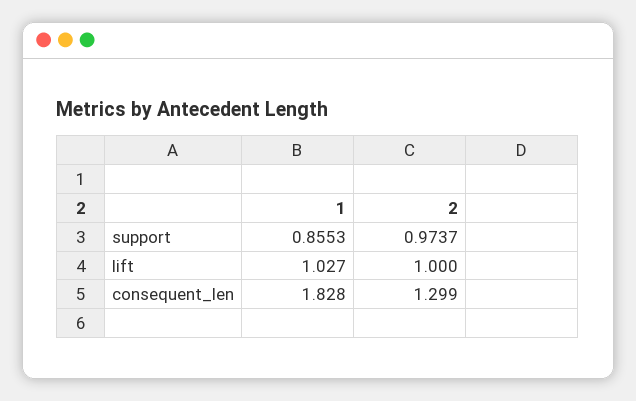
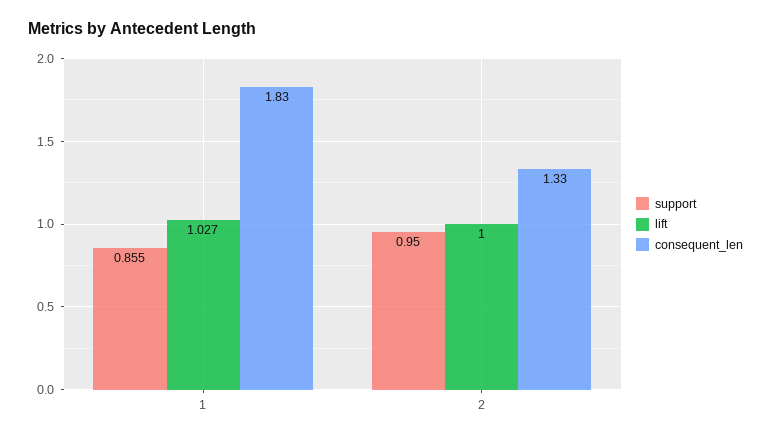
support, 2: 0.9737 -> 0.95
consequent_len, 2: 1.299 -> 1.33

